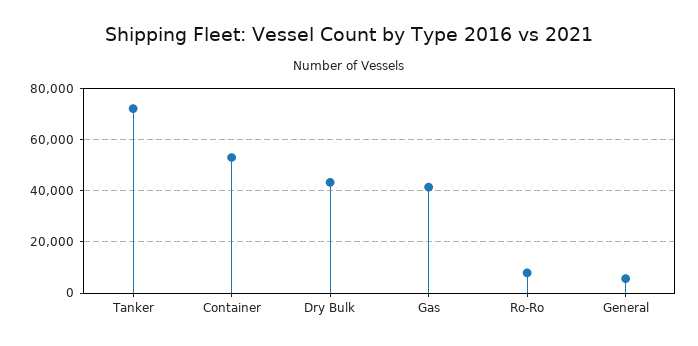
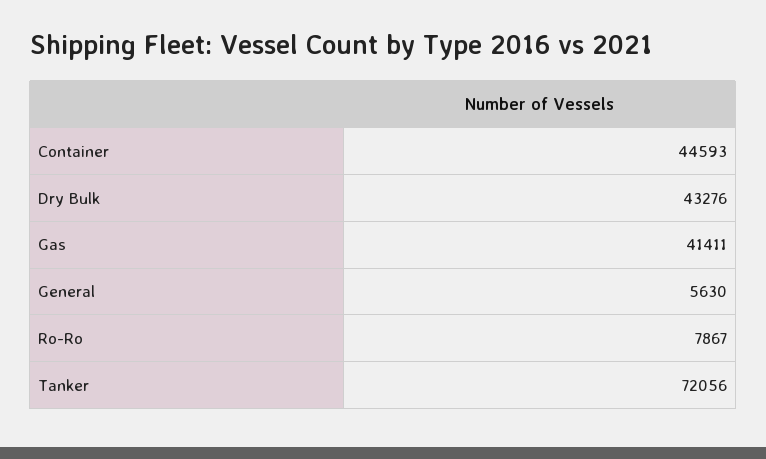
Container: 52500 -> 44593

